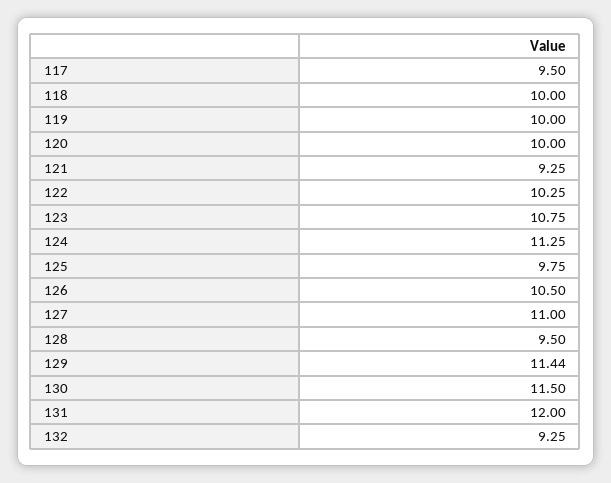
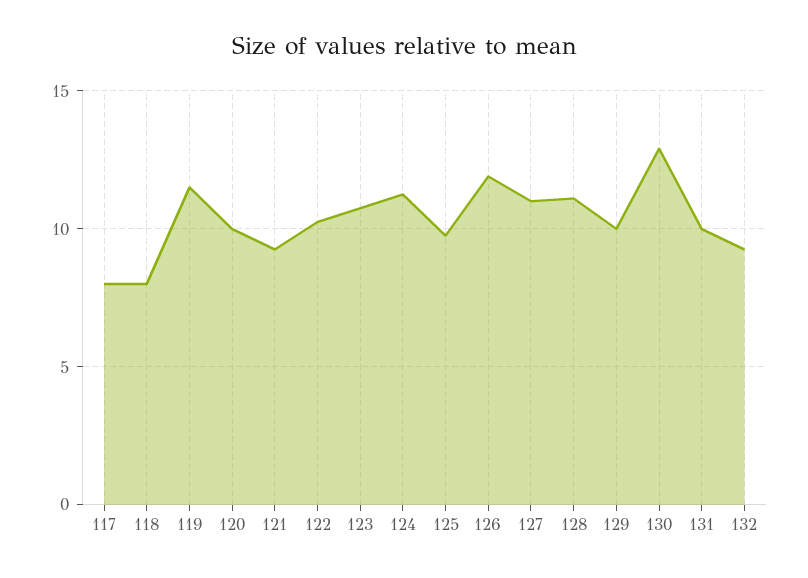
117: 9.5 -> 8
118: 10 -> 8
119: 10 -> 11.5
126: 10.5 -> 12
128: 9.5 -> 11
129: 11.44 -> 10
130: 11.5 -> 13
131: 12 -> 10

